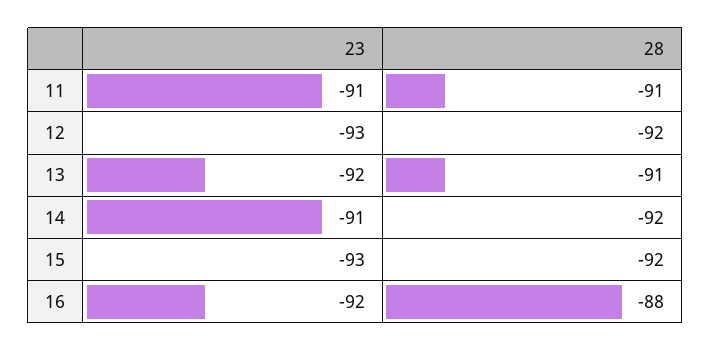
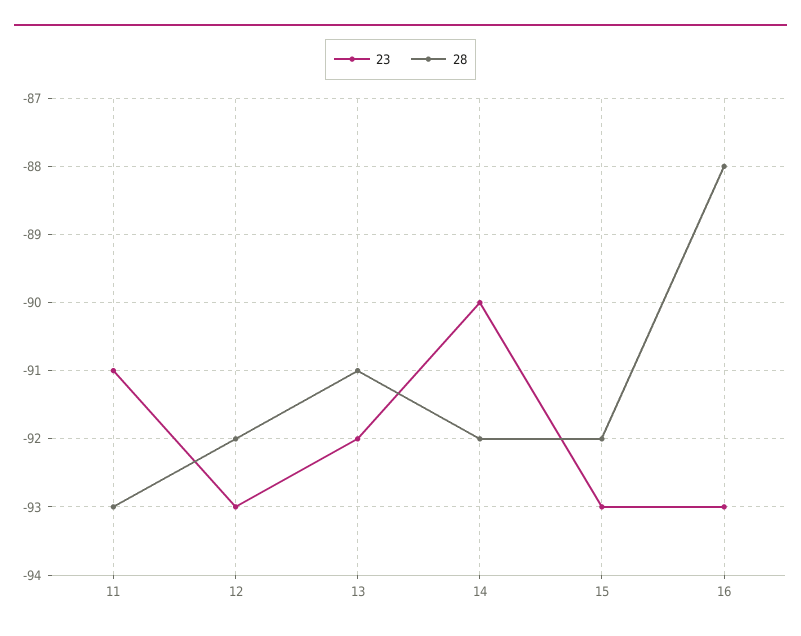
28, 11: -91 -> -93
23, 14: -91 -> -90
23, 16: -92 -> -93

